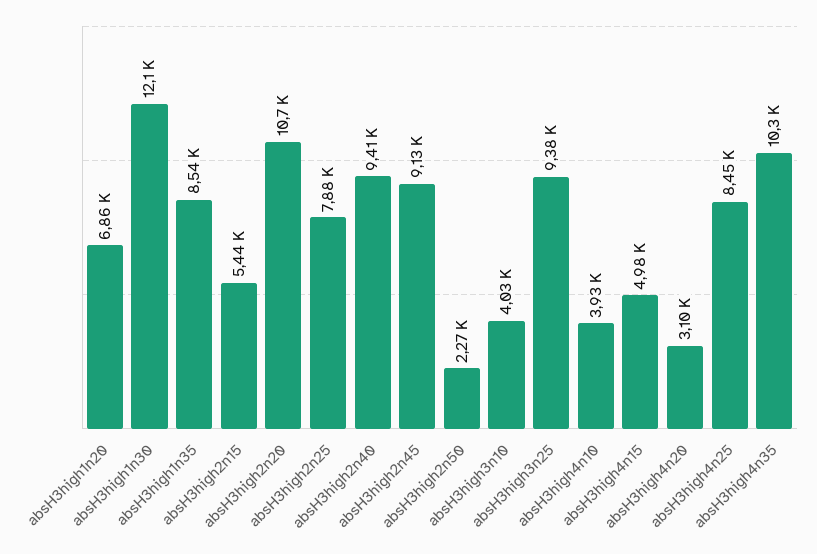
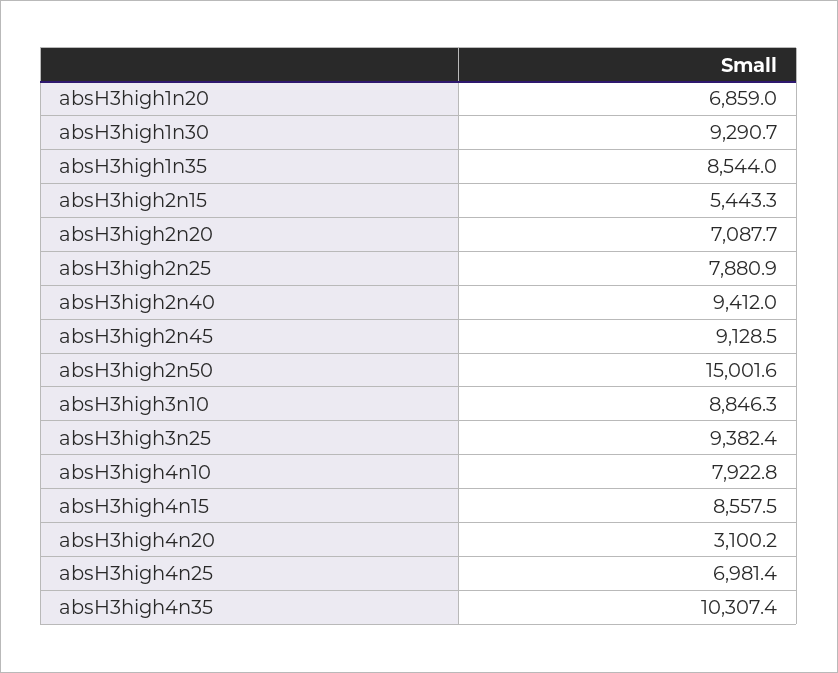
absH3high1n30: 12100 -> 9290.7
absH3high2n20: 10700 -> 7087.7
absH3high2n50: 2270 -> 15001.6
absH3high3n10: 4030 -> 8846.3
absH3high4n10: 3930 -> 7922.8
absH3high4n15: 4980 -> 8557.5
absH3high4n25: 8450 -> 6981.4

